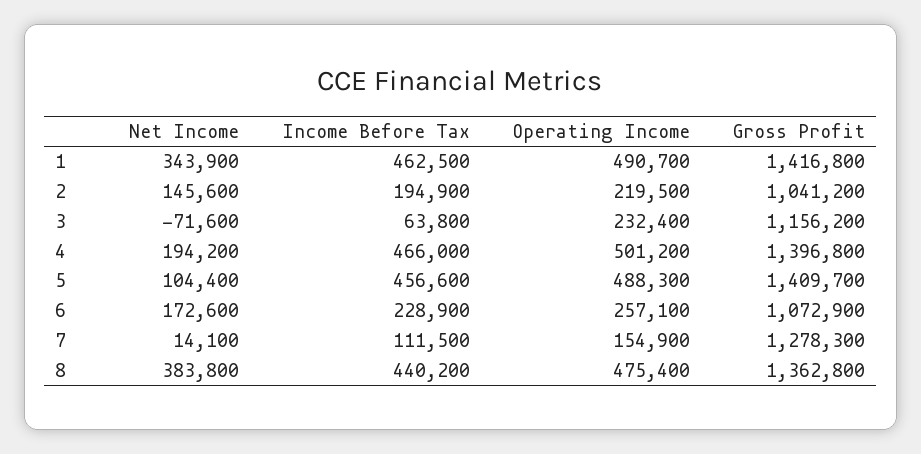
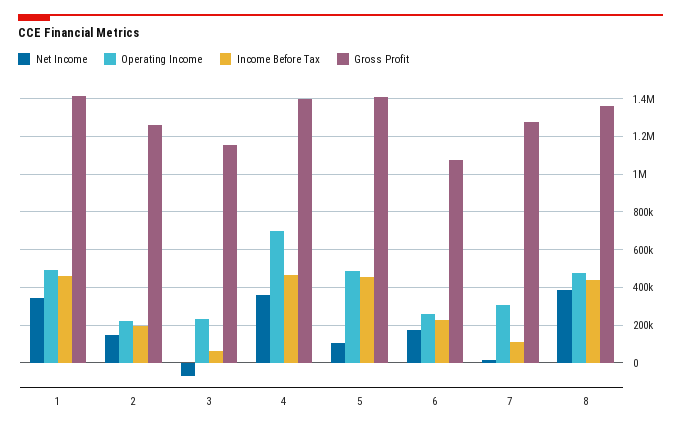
Gross Profit, 2: 1041200 -> 1250000
Net Income, 4: 194200 -> 350000
Operating Income, 4: 501200 -> 700000
Operating Income, 7: 154900 -> 300000

